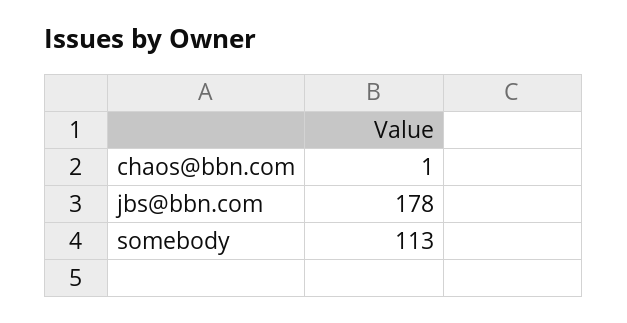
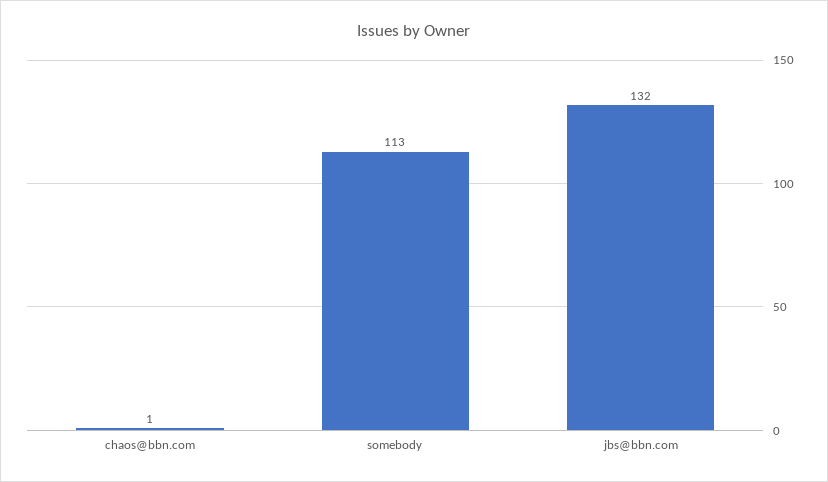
jbs@bbn.com: 178 -> 132

